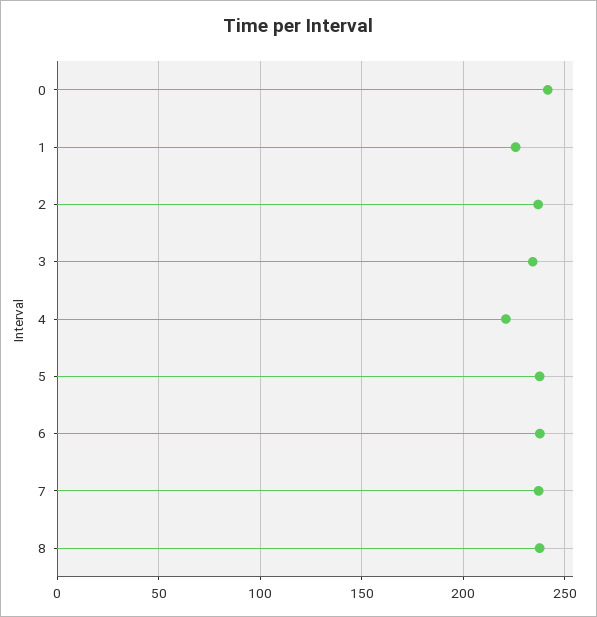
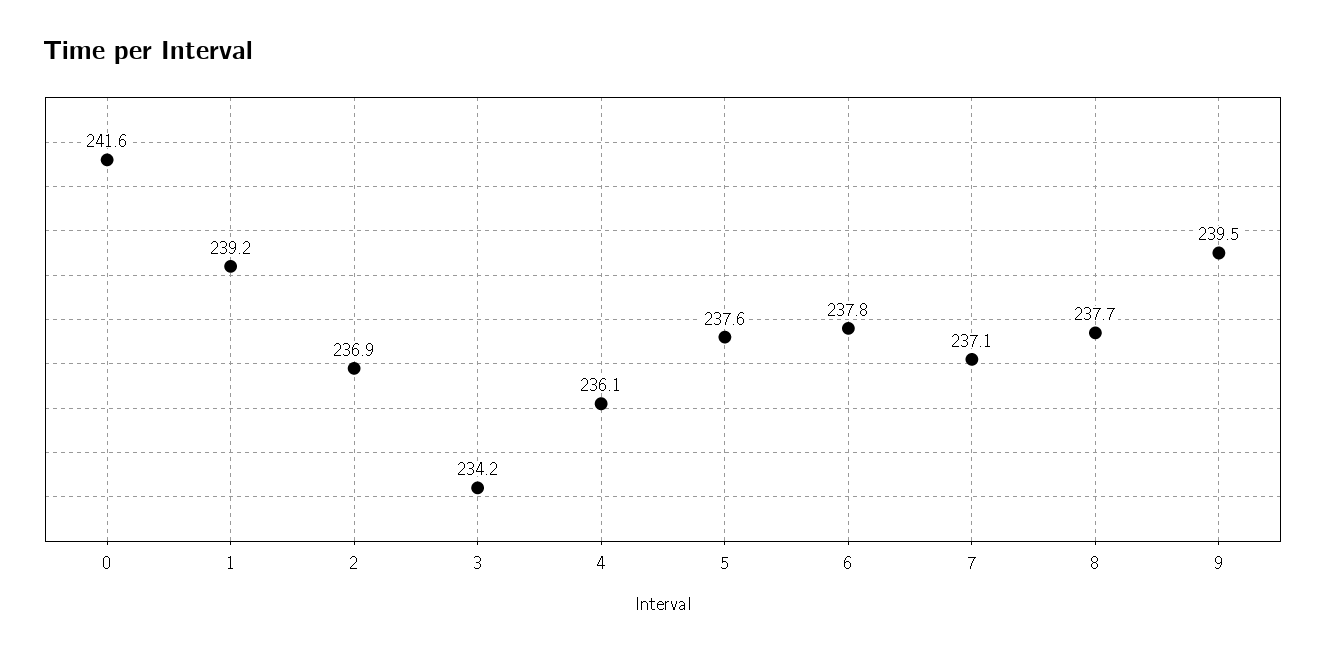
1: 225 -> 239.2
4: 220 -> 236.1
9: none -> 239.5

